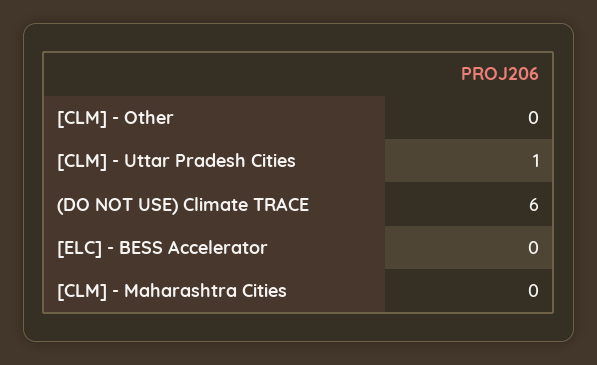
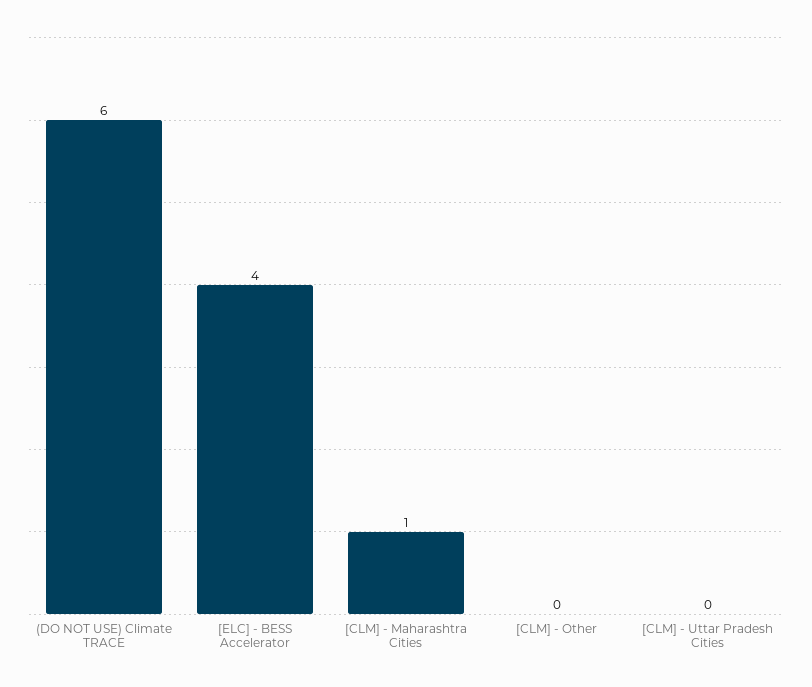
[CLM] - Uttar Pradesh Cities: 1 -> 0
[ELC] - BESS Accelerator: 0 -> 4
[CLM] - Maharashtra Cities: 0 -> 1

